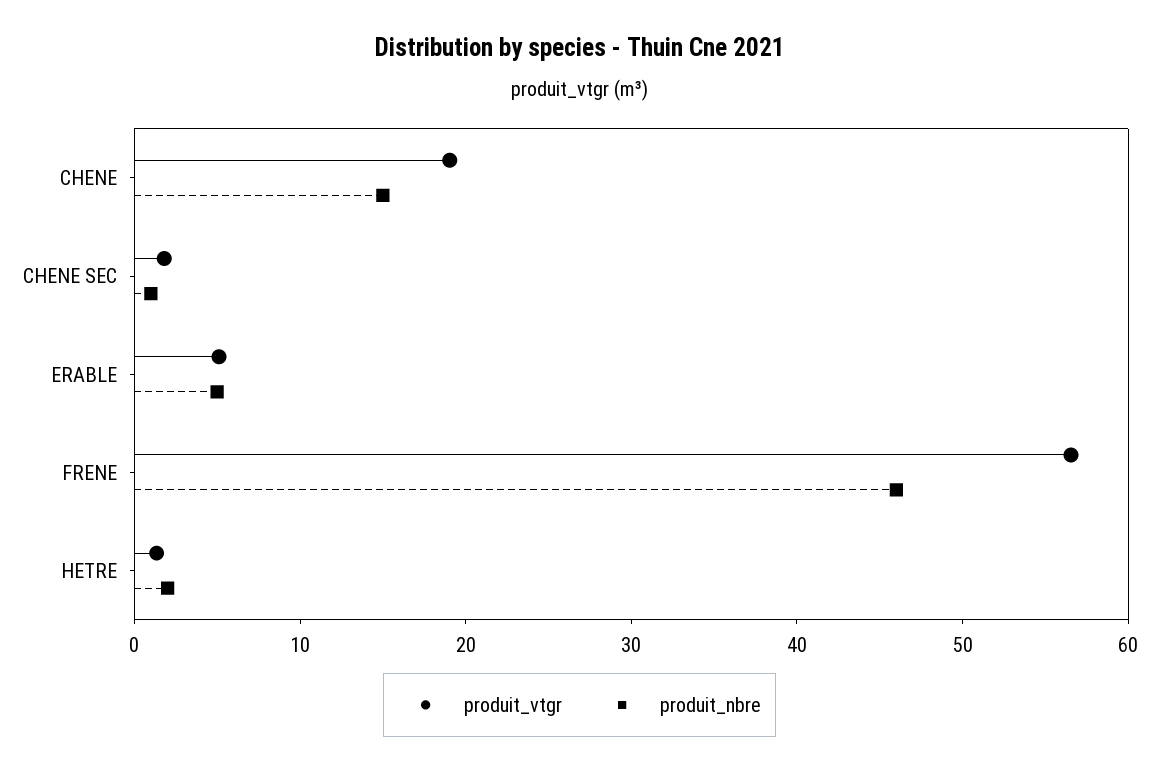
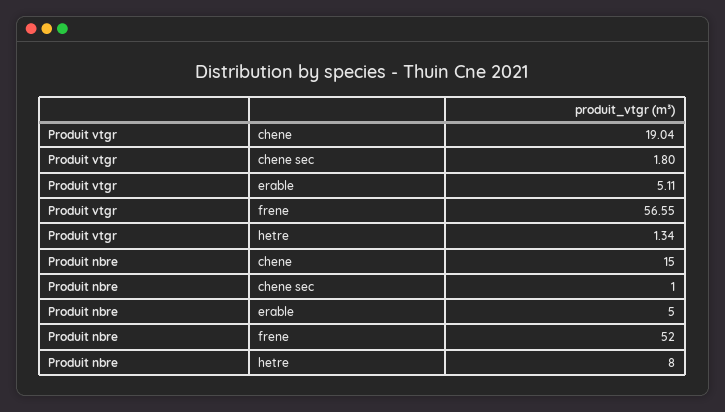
produit_nbre, FRENE: 46 -> 52
produit_nbre, HETRE: 2 -> 8

